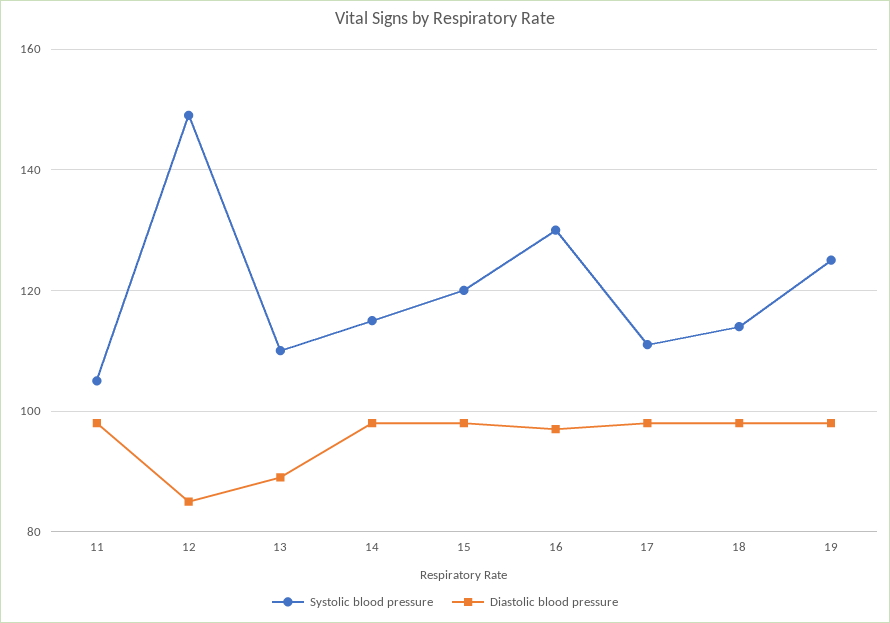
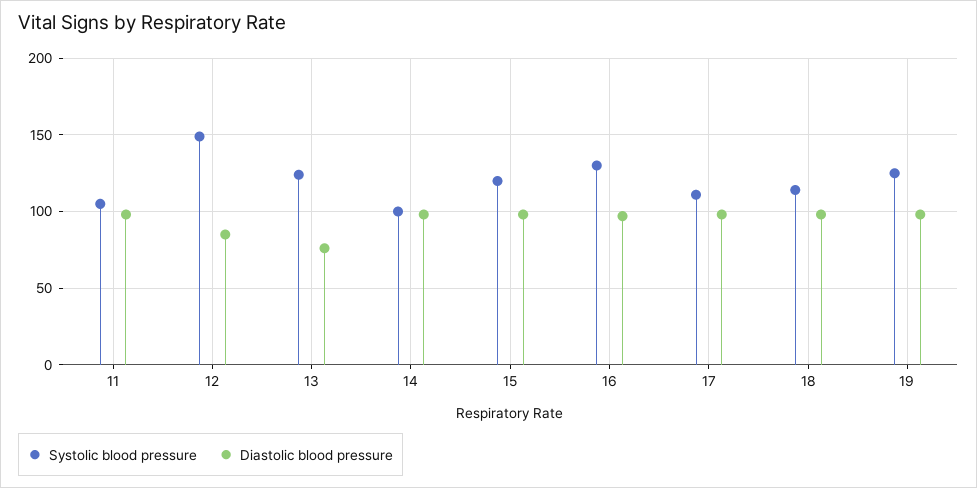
Systolic blood pressure, 13: 110 -> 125
Diastolic blood pressure, 13: 90 -> 75
Systolic blood pressure, 14: 115 -> 100

